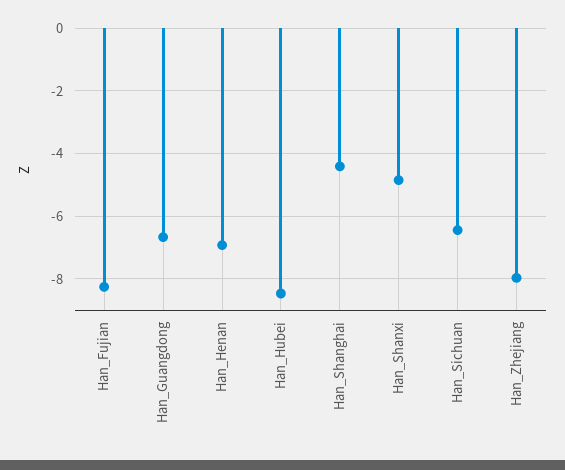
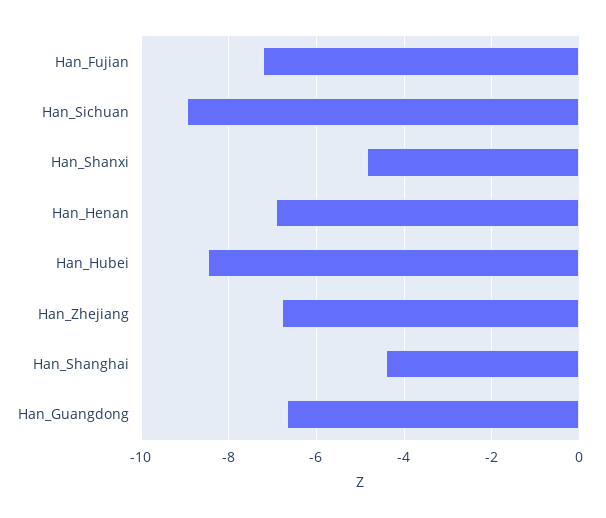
Han_Fujian: -8.2 -> -7.2
Han_Sichuan: -6.4 -> -9
Han_Zhejiang: -8 -> -6.8

